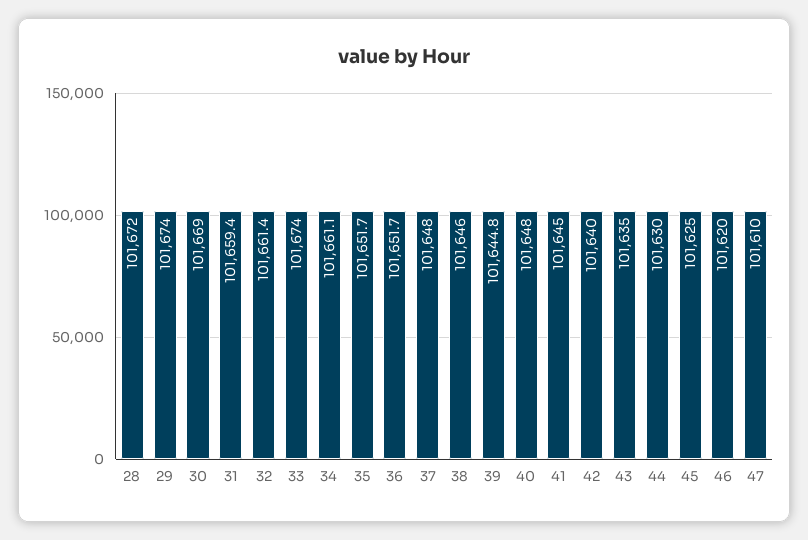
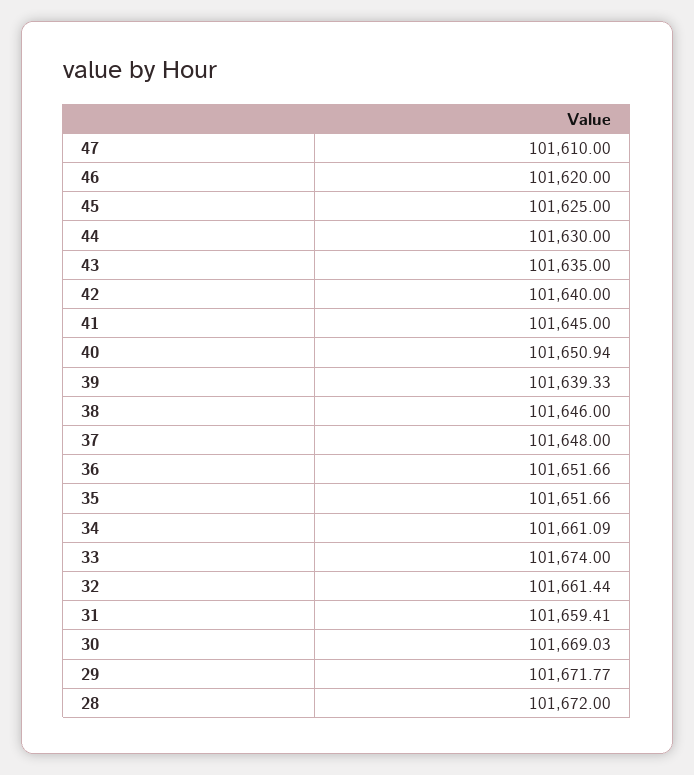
29: 101674 -> 101671.77
39: 101644.8 -> 101639.33
40: 101648 -> 101650.94

